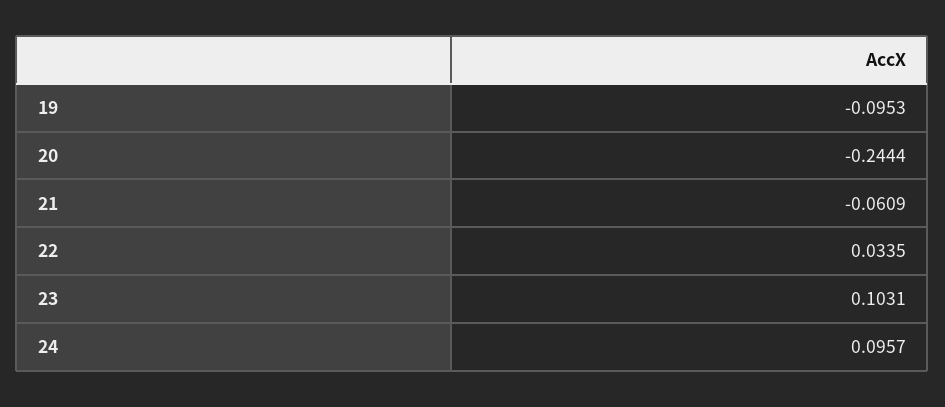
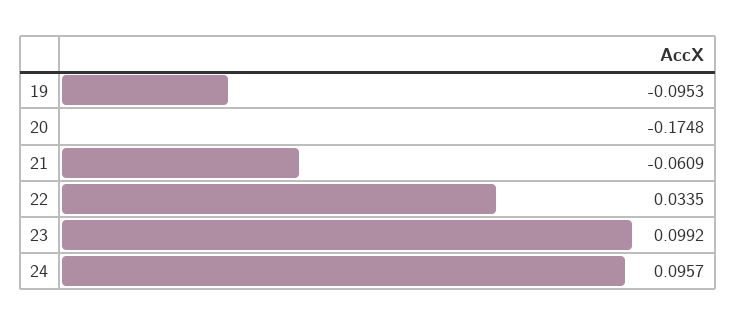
20: -0.2444 -> -0.1748
23: 0.1031 -> 0.0992

